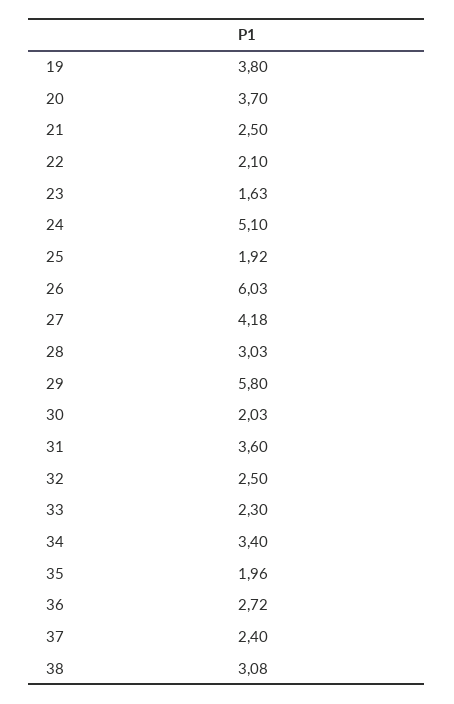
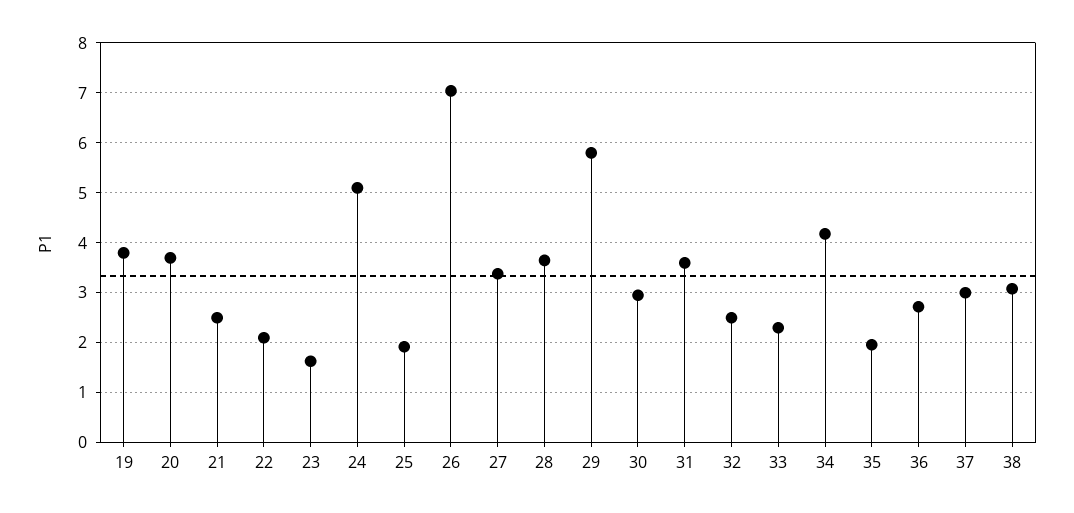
26: 6.03 -> 7
27: 4.18 -> 3.4
28: 3.03 -> 3.6
30: 2.03 -> 3
34: 3.4 -> 4.2
37: 2.4 -> 3

